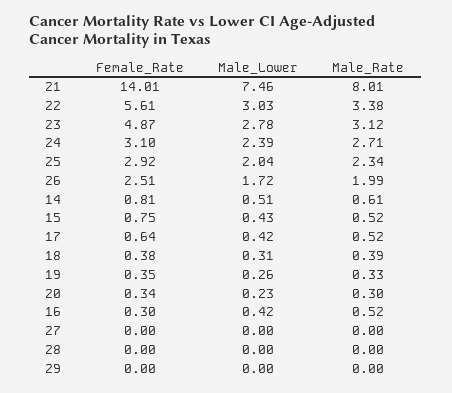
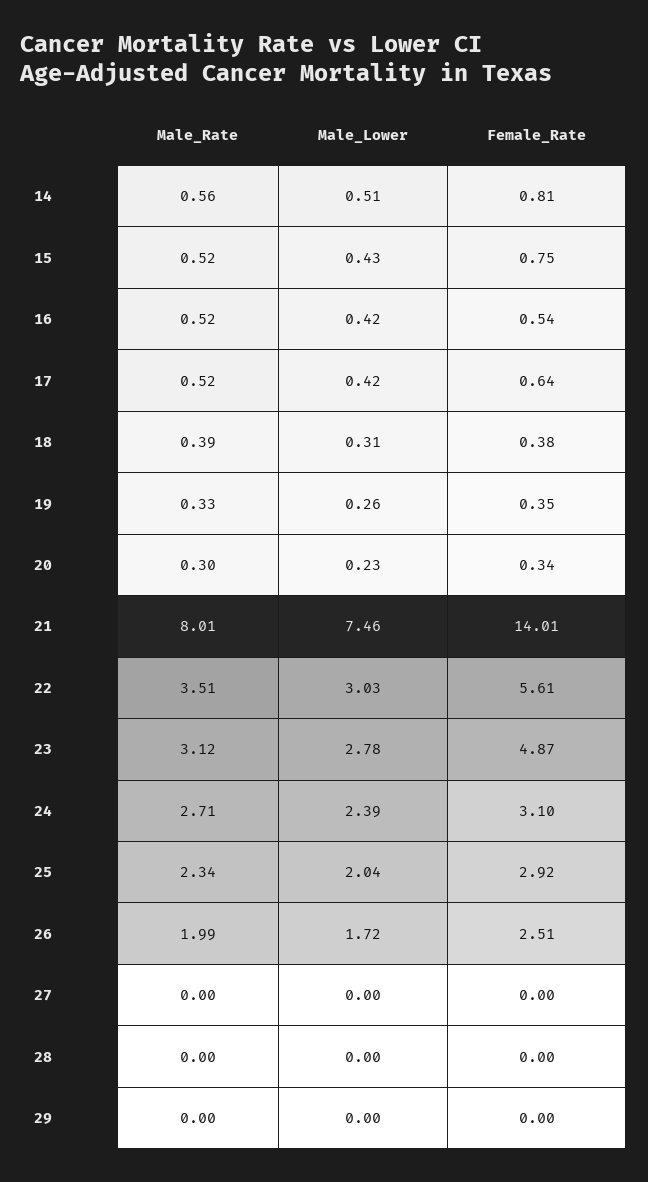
Male_Rate, 22: 3.38 -> 3.51
Male_Rate, 14: 0.61 -> 0.56
Female_Rate, 16: 0.3 -> 0.54

